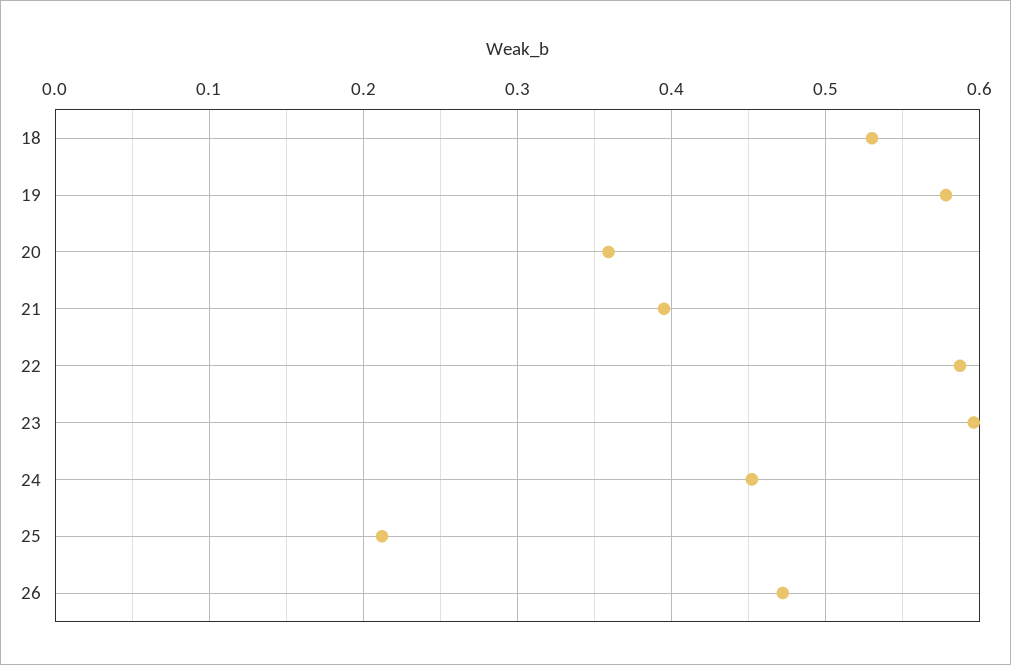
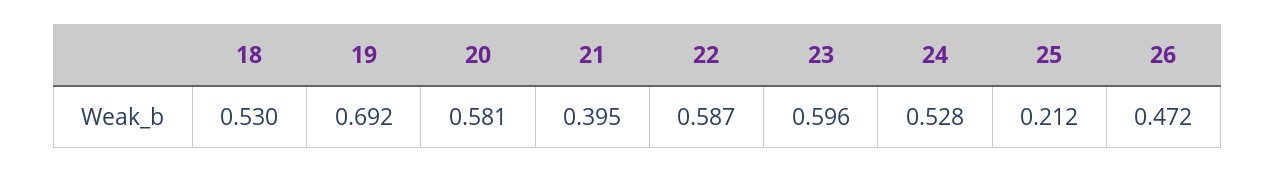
19: 0.58 -> 0.692
20: 0.36 -> 0.581
24: 0.45 -> 0.528

